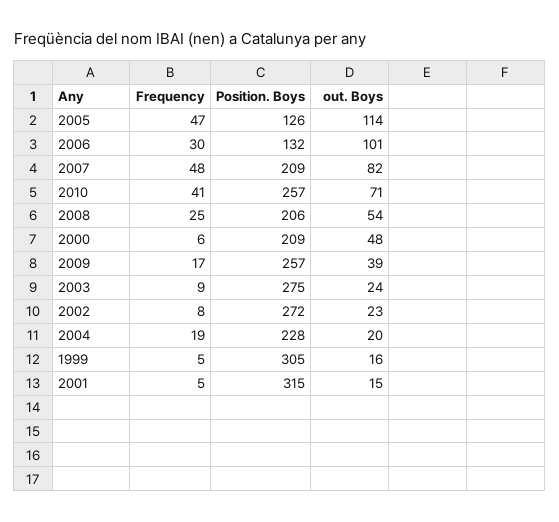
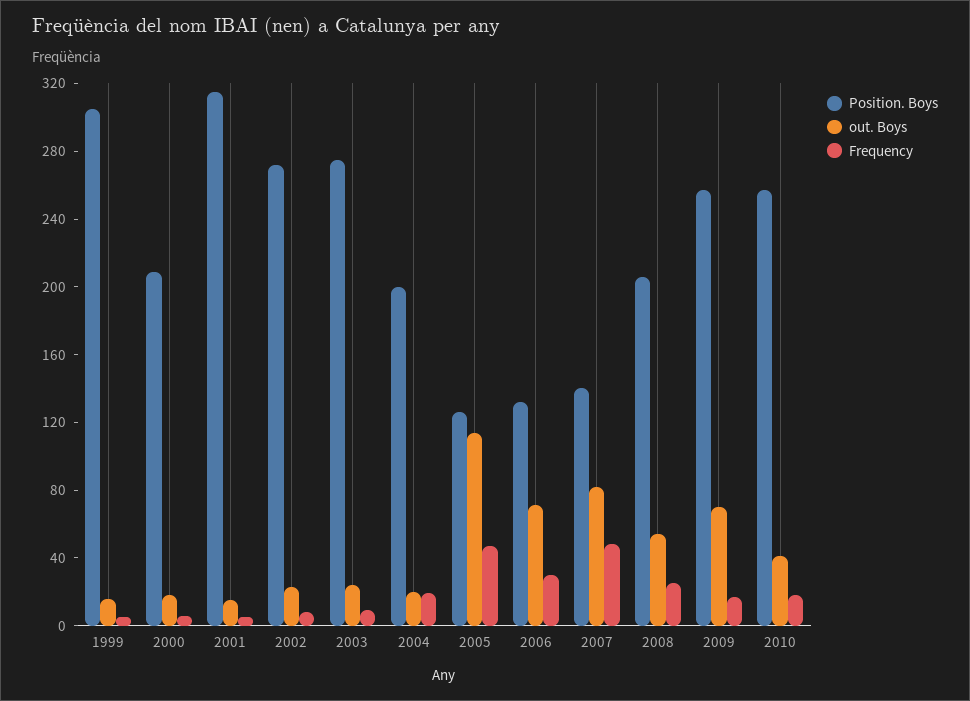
out. Boys, 2006: 101 -> 70
Position. Boys, 2007: 209 -> 140
Frequency, 2010: 41 -> 20
out. Boys, 2010: 71 -> 40
out. Boys, 2000: 48 -> 20
out. Boys, 2009: 39 -> 70
Position. Boys, 2004: 228 -> 200

